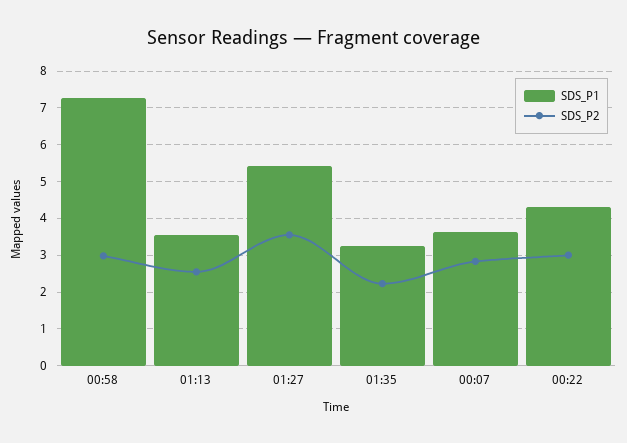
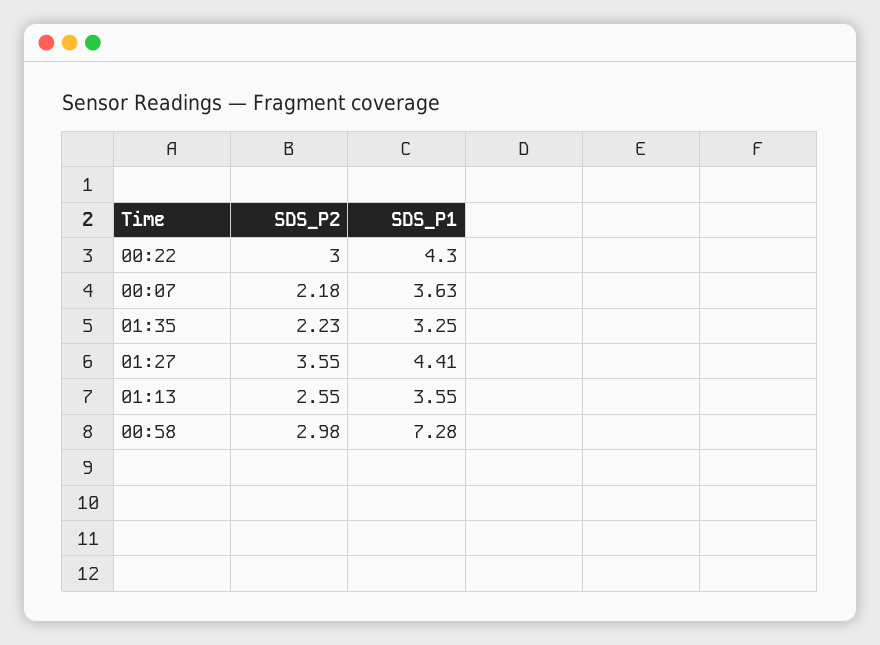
SDS_P1, 01:27: 5.4 -> 4.41
SDS_P2, 00:07: 2.8 -> 2.18

